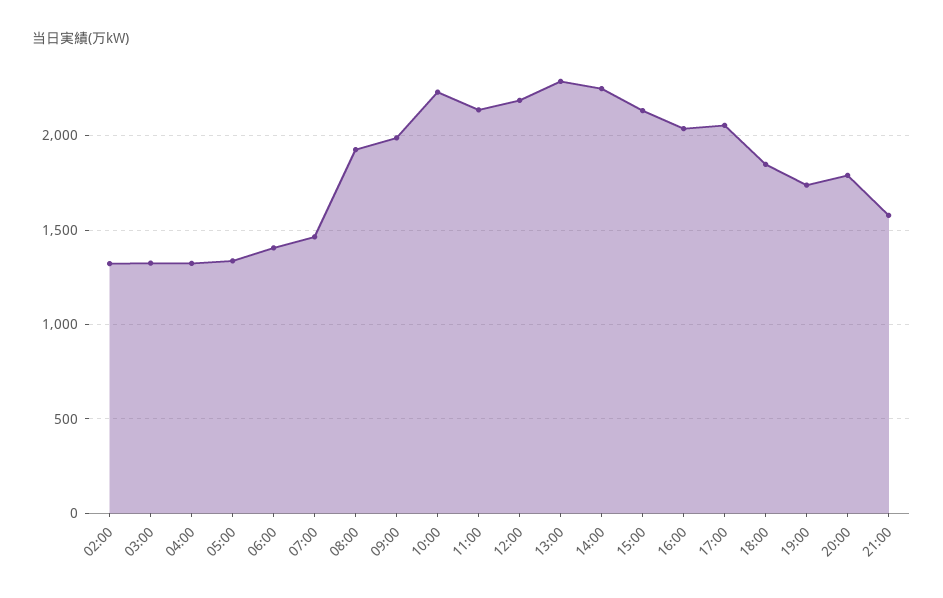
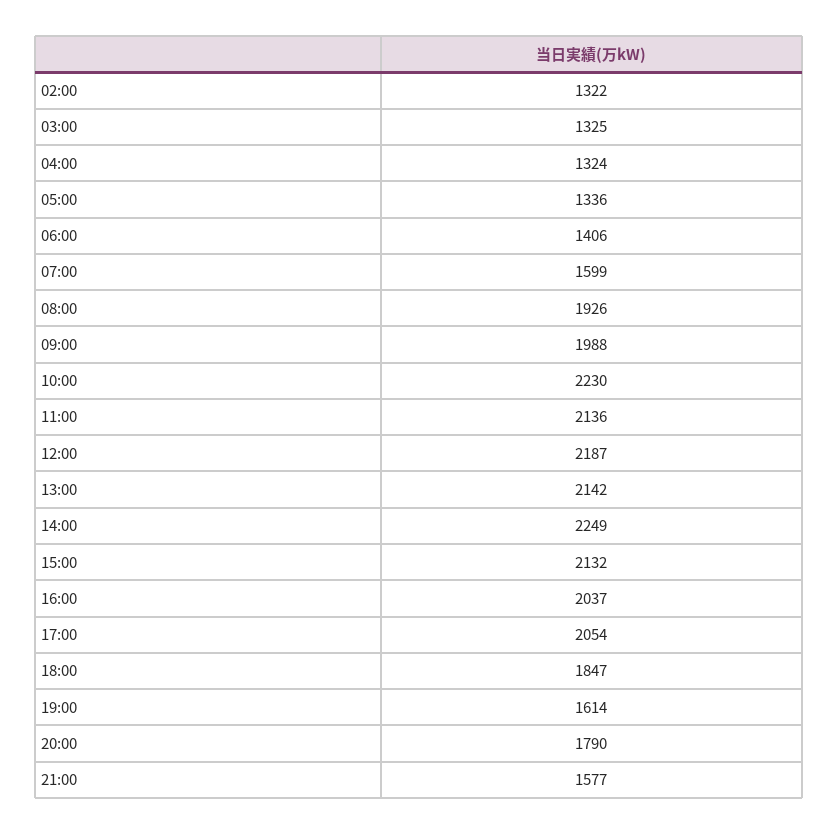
07:00: 1450 -> 1599
13:00: 2300 -> 2142
19:00: 1750 -> 1614

